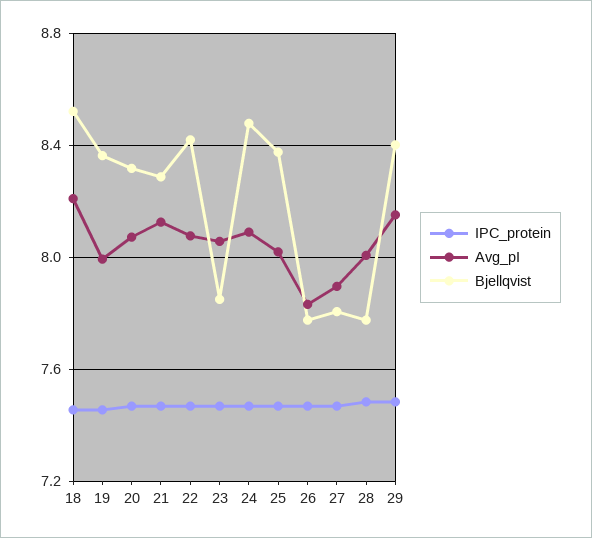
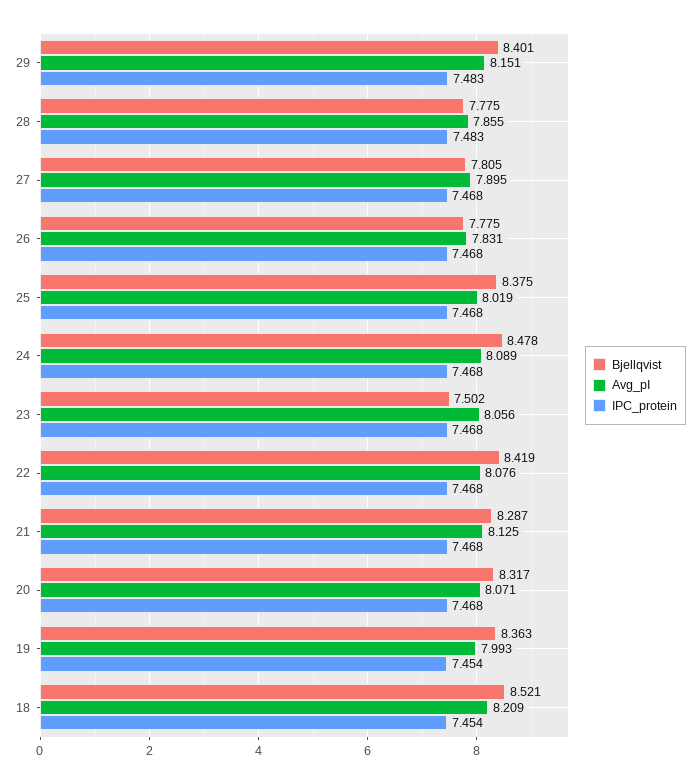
Bjellqvist, 23: 7.85 -> 7.502
Avg_pI, 28: 8 -> 7.855

